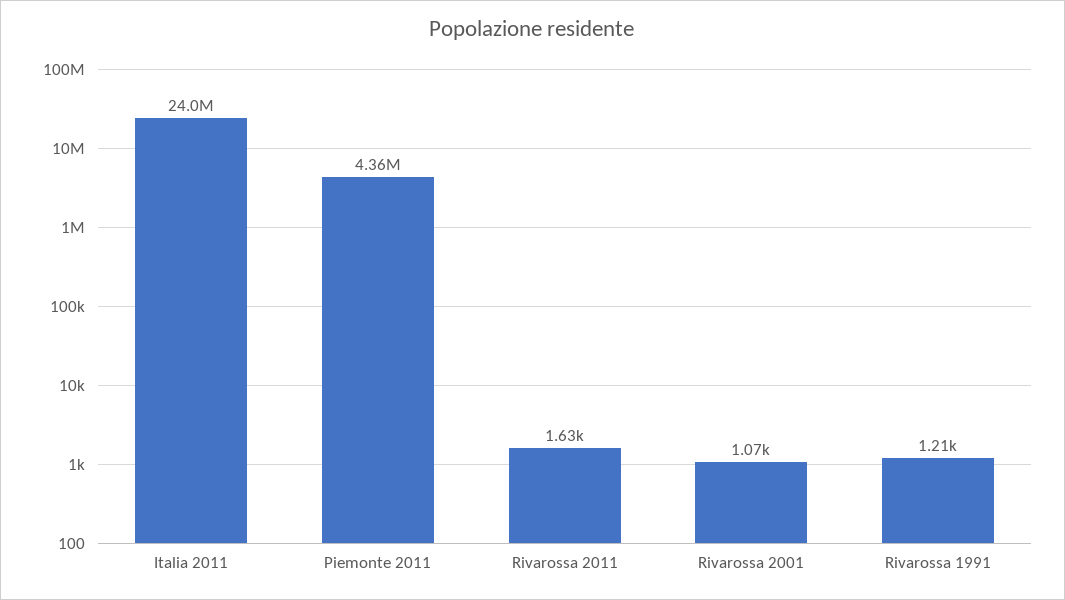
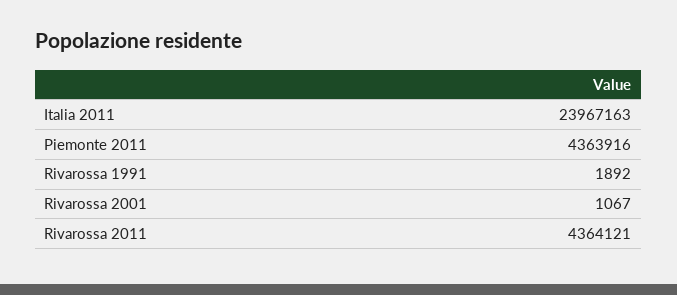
Rivarossa 2011: 1630 -> 4364121
Rivarossa 1991: 1210 -> 1892

